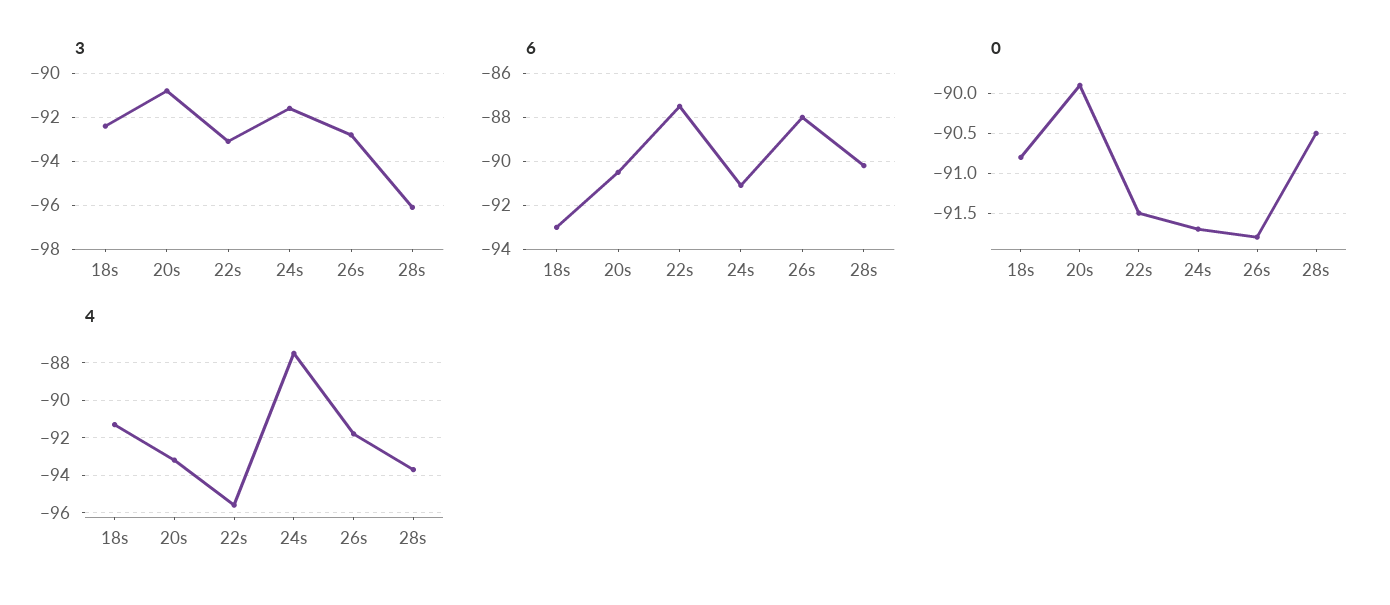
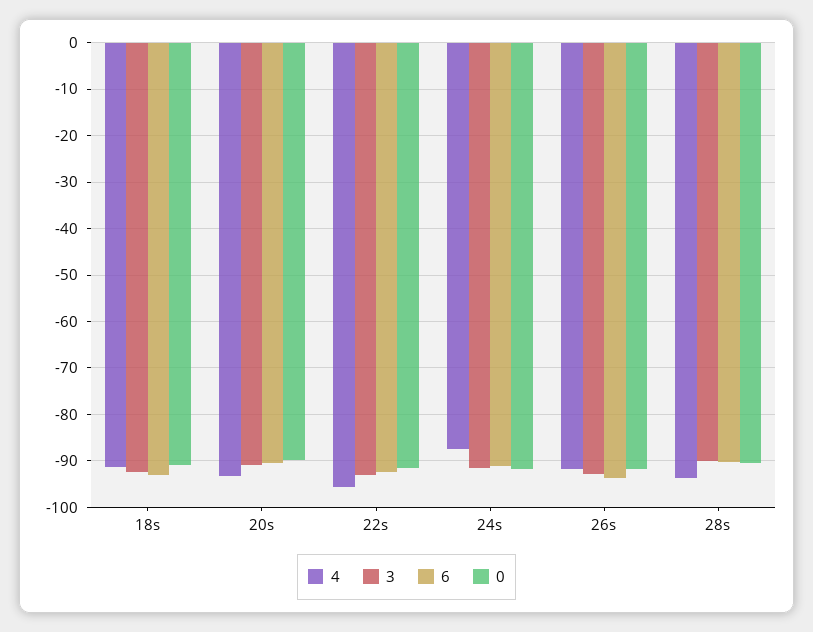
3, 28s: -96 -> -90
6, 22s: -87.5 -> -92
6, 26s: -88 -> -94

